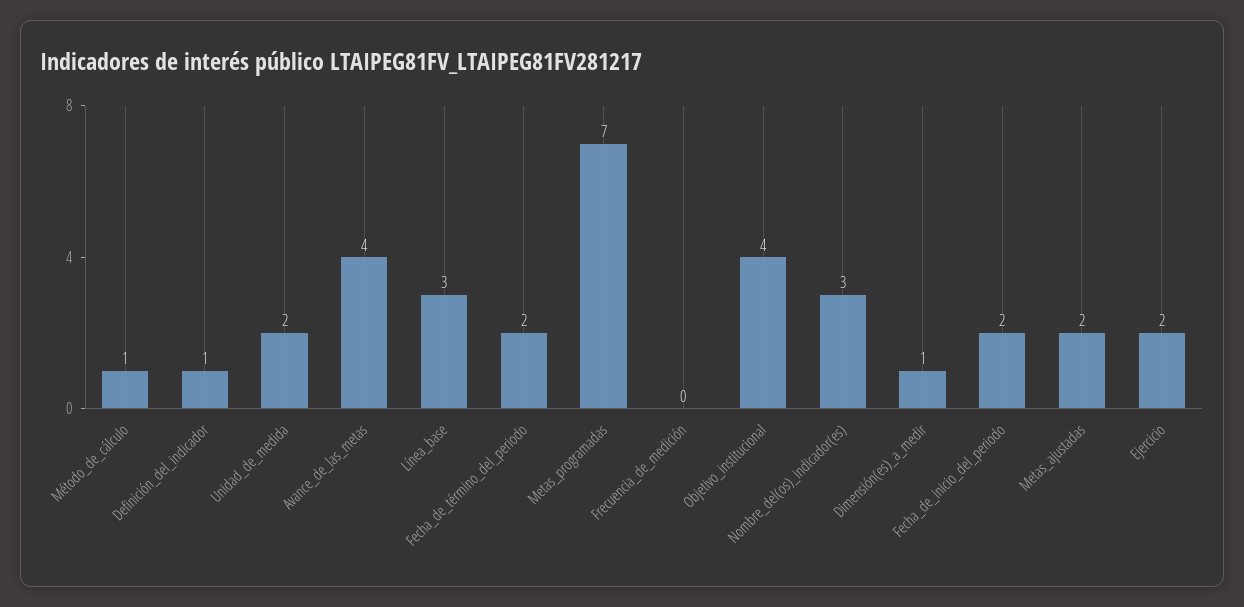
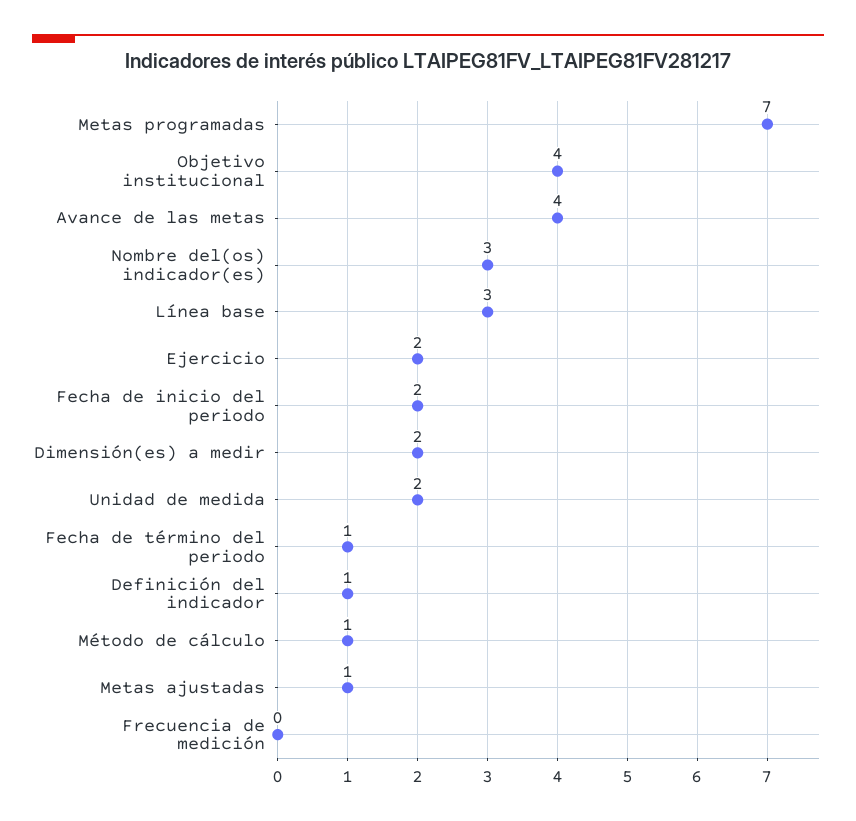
Fecha_de_término_del_periodo: 2 -> 1
Dimensión(es)_a_medir: 1 -> 2
Metas_ajustadas: 2 -> 1

